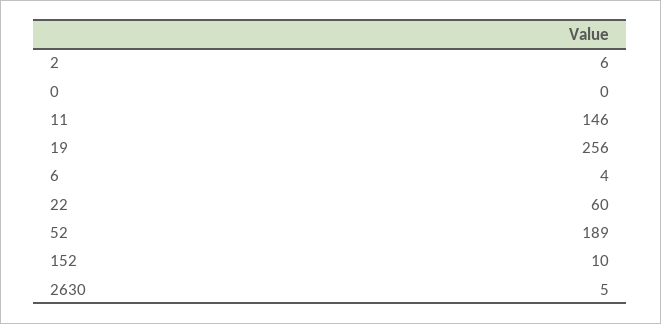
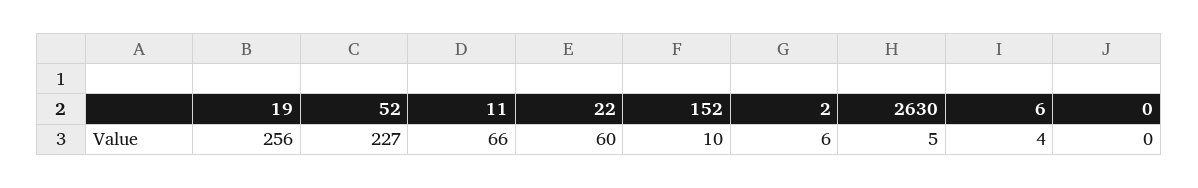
11: 146 -> 66
52: 189 -> 227

